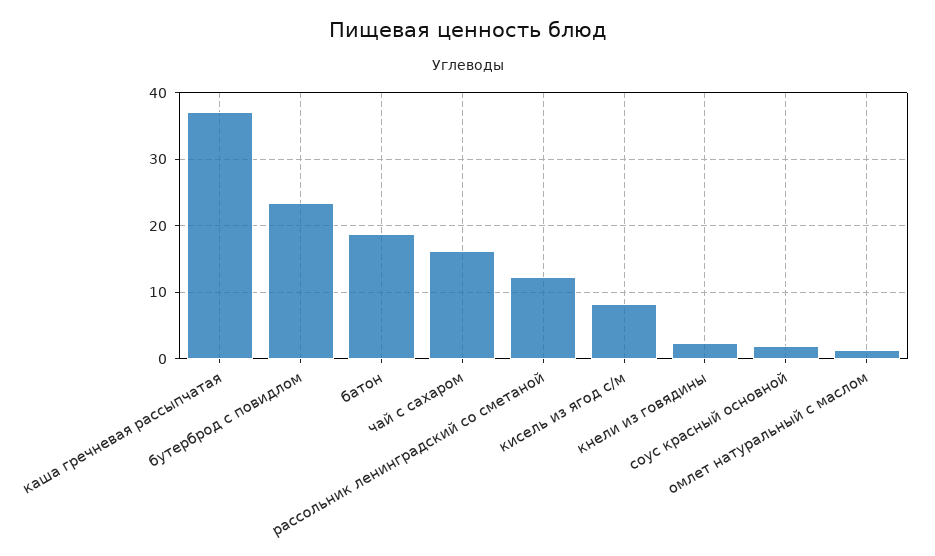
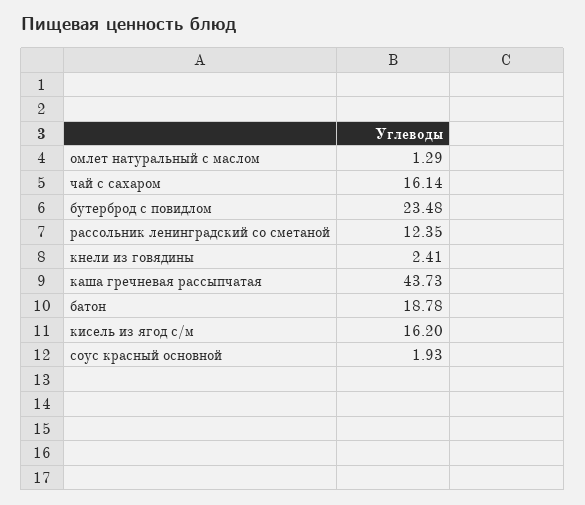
каша гречневая рассыпчатая: 37 -> 43.73
кисель из ягод с/м: 8 -> 16.2

